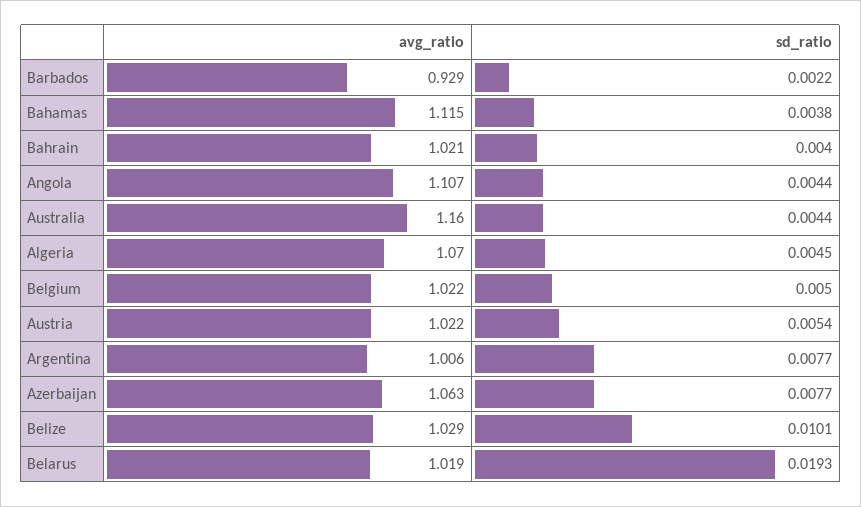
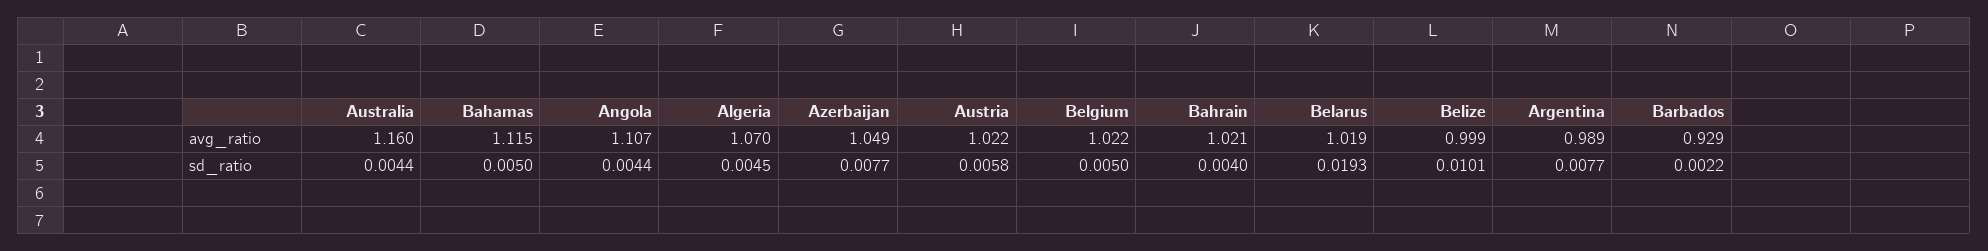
sd_ratio, Bahamas: 0.0038 -> 0.005
sd_ratio, Austria: 0.0054 -> 0.0058
avg_ratio, Argentina: 1.006 -> 0.989
avg_ratio, Azerbaijan: 1.063 -> 1.049
avg_ratio, Belize: 1.029 -> 0.999

